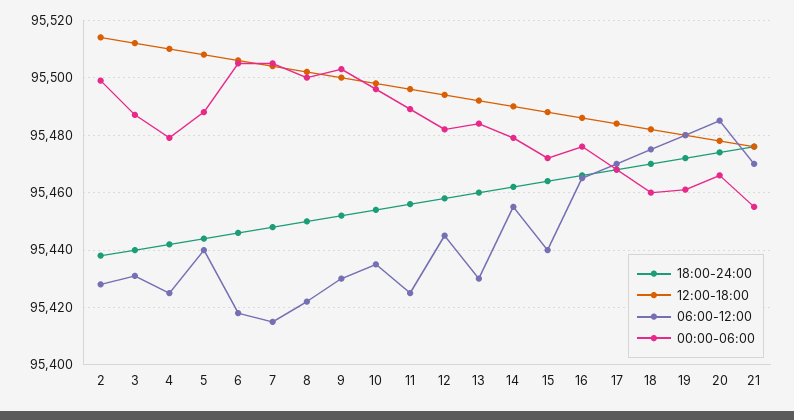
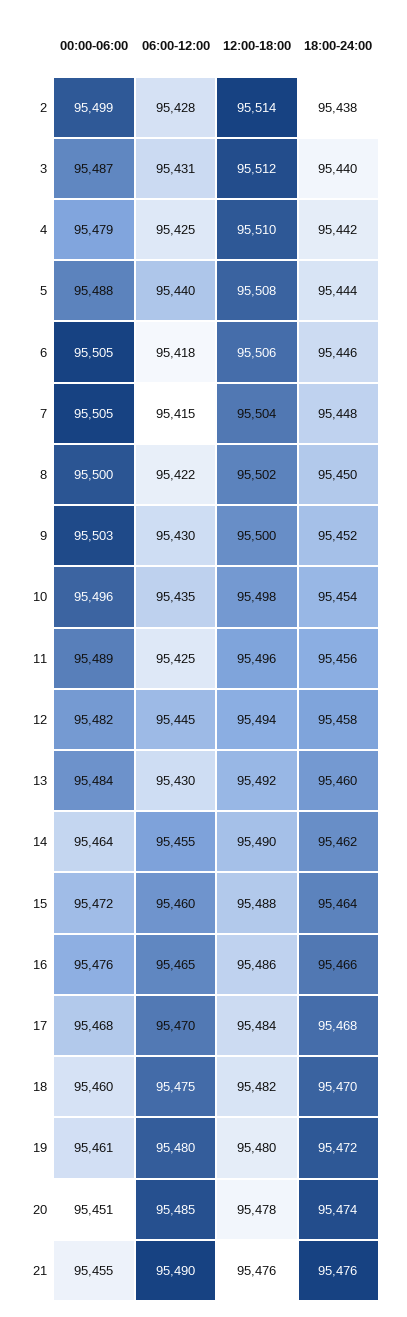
00:00-06:00, 14: 95480 -> 95464
06:00-12:00, 15: 95440 -> 95460
00:00-06:00, 20: 95465 -> 95451
06:00-12:00, 21: 95470 -> 95490

